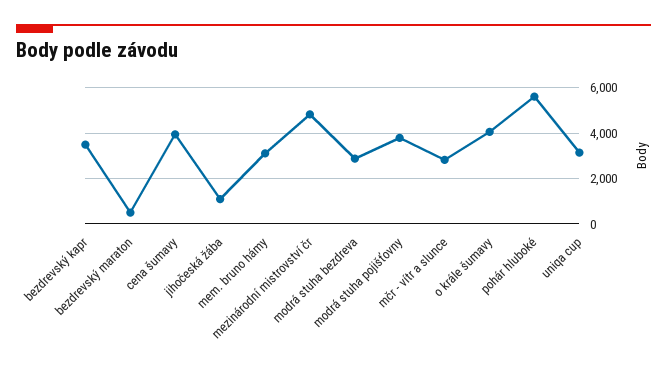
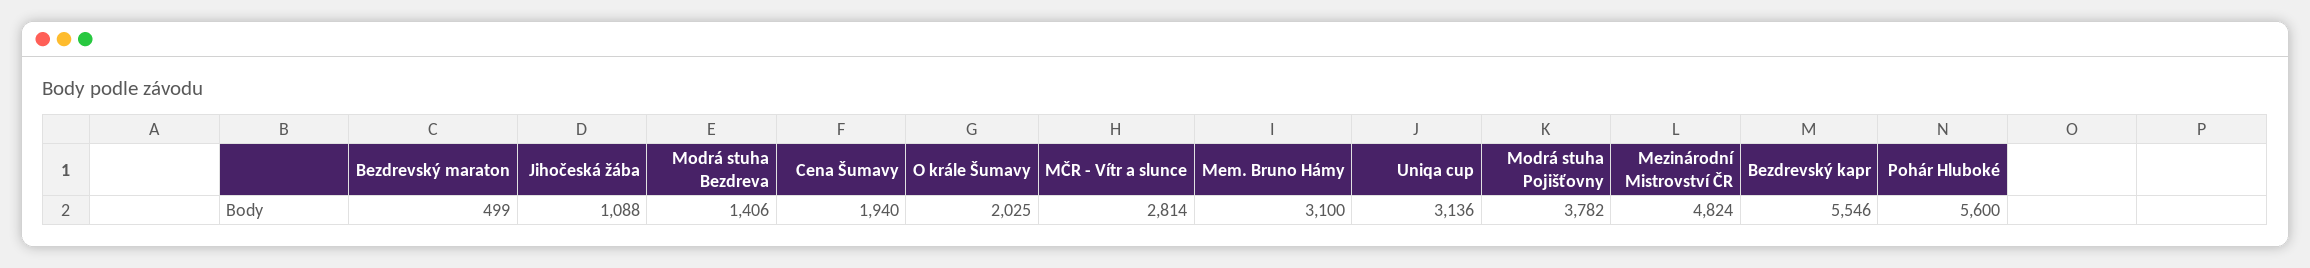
bezdrevský kapr: 3500 -> 5546
cena šumavy: 4000 -> 1940
modrá stuha bezdreva: 3000 -> 1406
o krále šumavy: 4000 -> 2025

